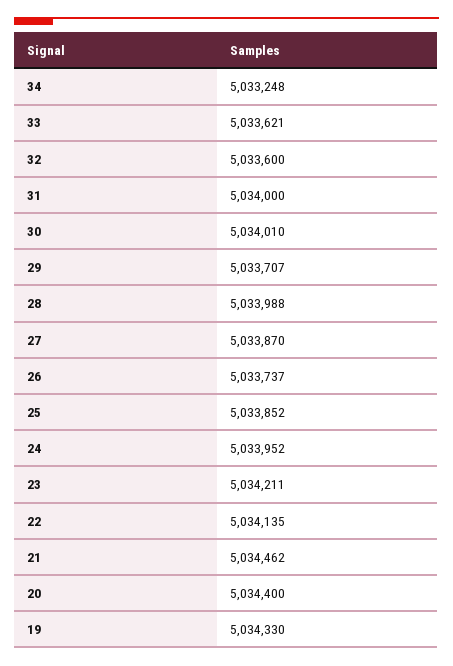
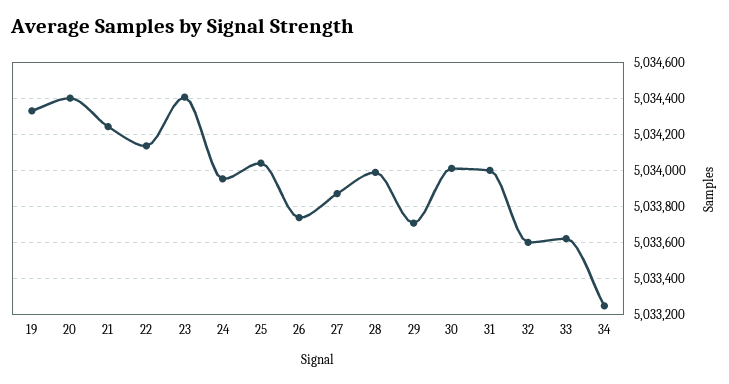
25: 5033852 -> 5034050
23: 5034211 -> 5034400
21: 5034462 -> 5034250

